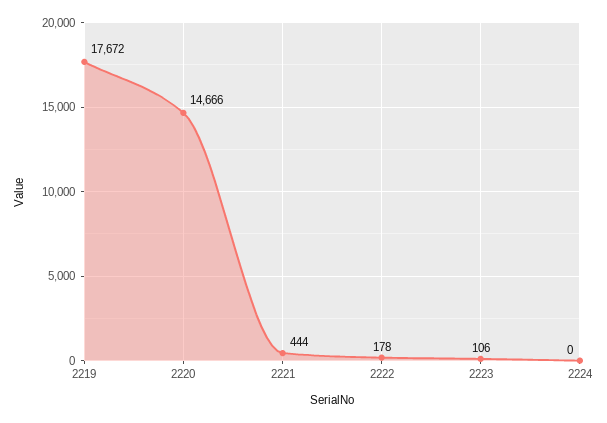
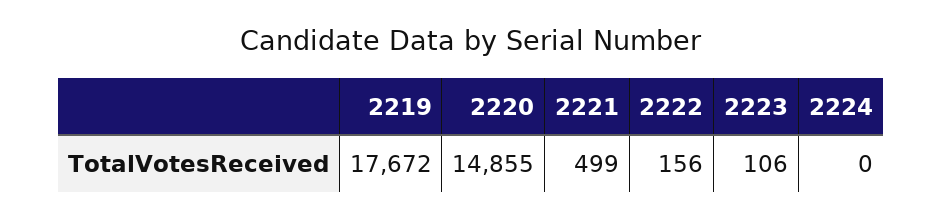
2220: 14666 -> 14855
2221: 444 -> 499
2222: 178 -> 156

